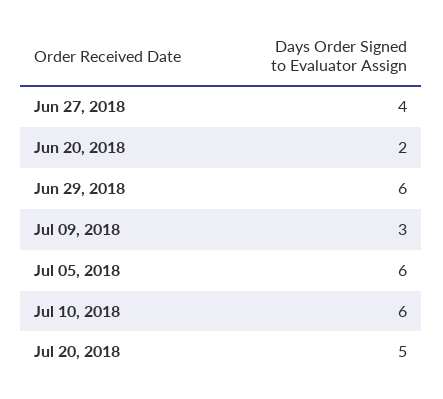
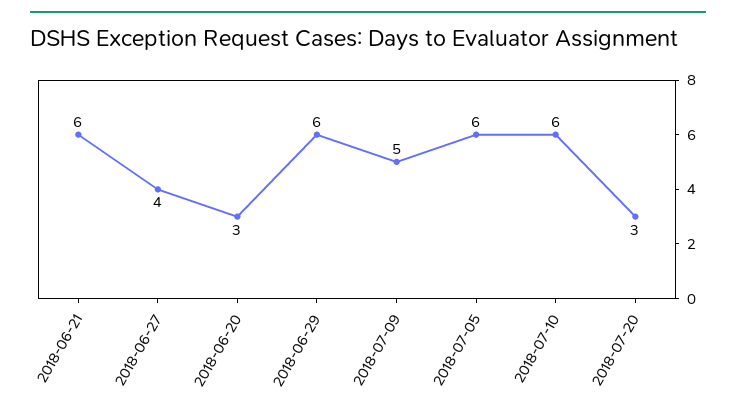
Jun 20, 2018: 2 -> 3
Jul 09, 2018: 3 -> 5
Jul 20, 2018: 5 -> 3
2018-06-21: none -> 6

